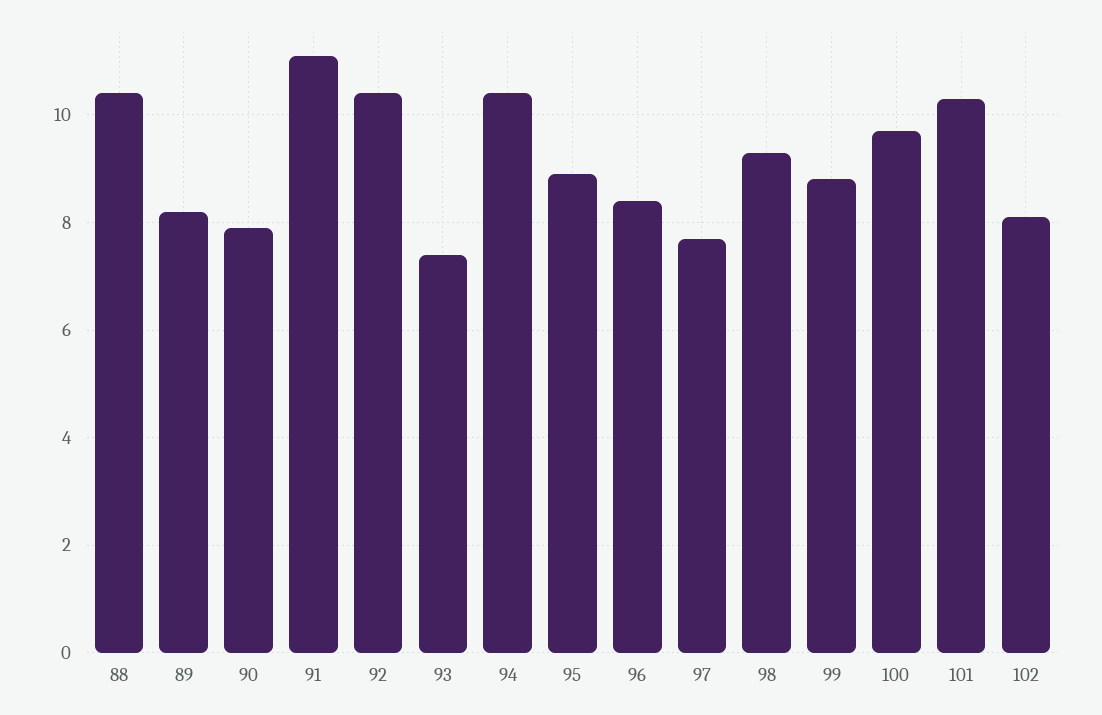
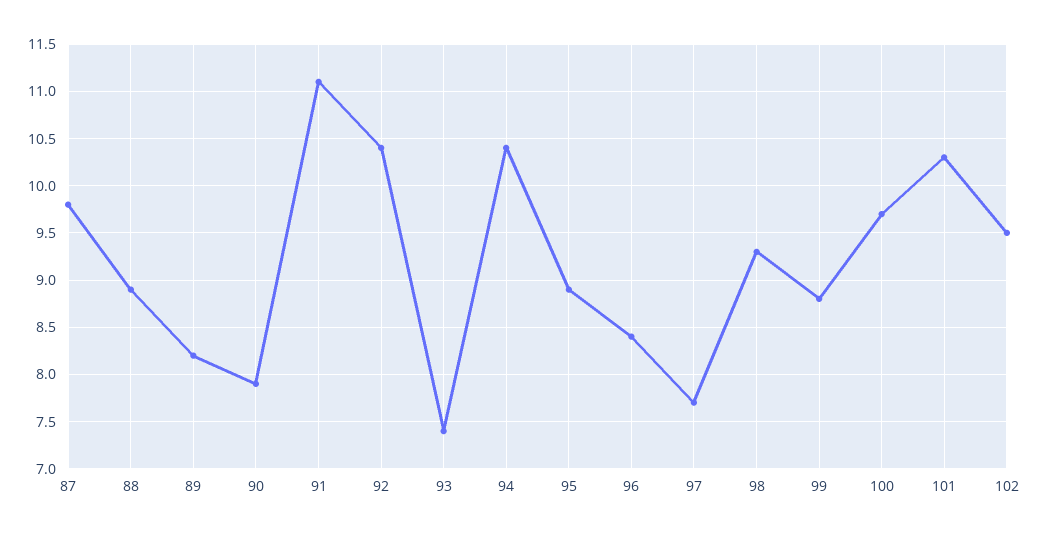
88: 10.5 -> 8.9
102: 8 -> 9.5
87: none -> 9.8

